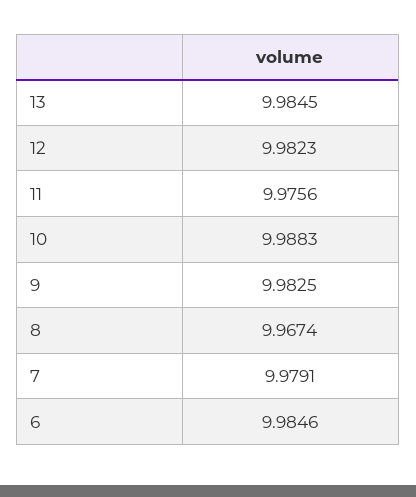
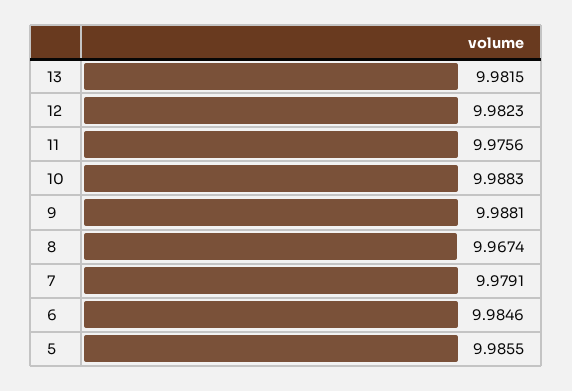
13: 9.9845 -> 9.9815
9: 9.9825 -> 9.9881
5: none -> 9.9855

